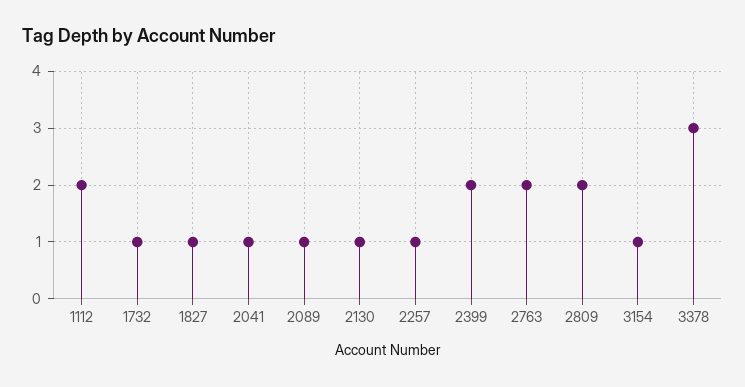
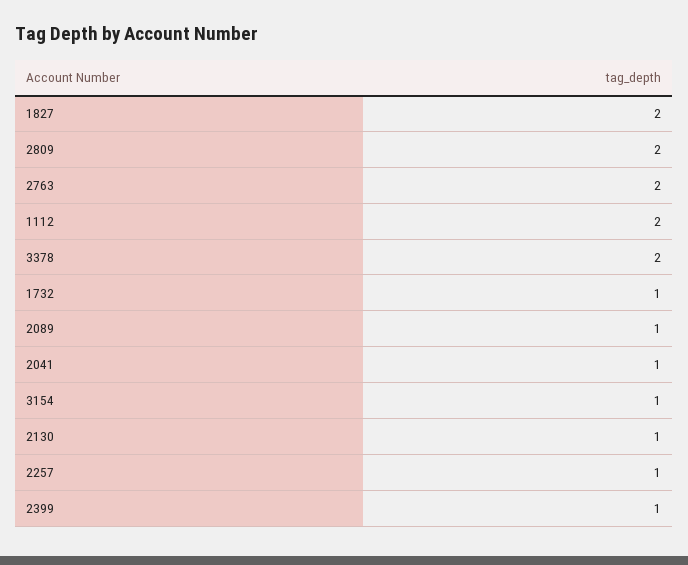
1827: 1 -> 2
2399: 2 -> 1
3378: 3 -> 2

